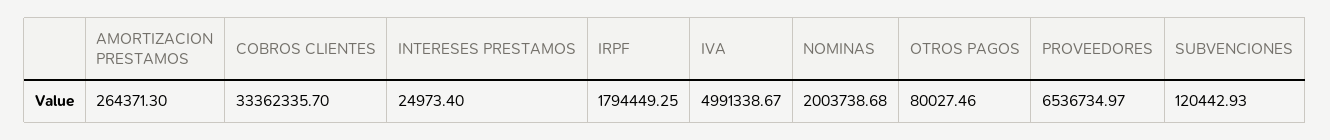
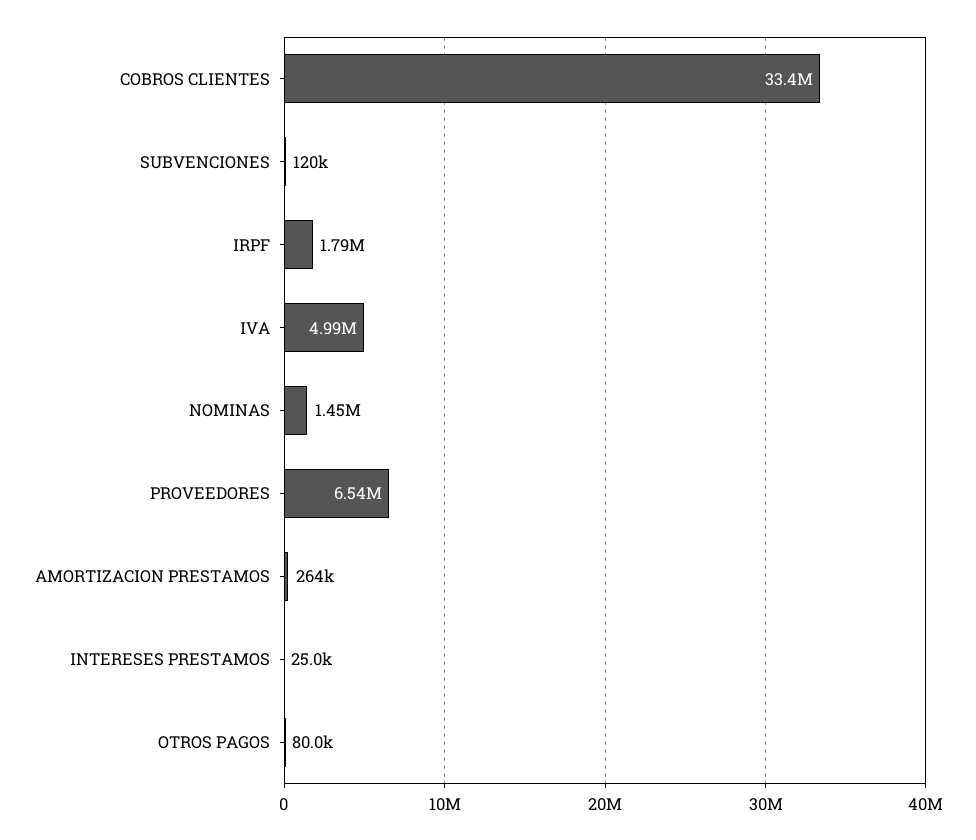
NOMINAS: 2003738.68 -> 1450000

